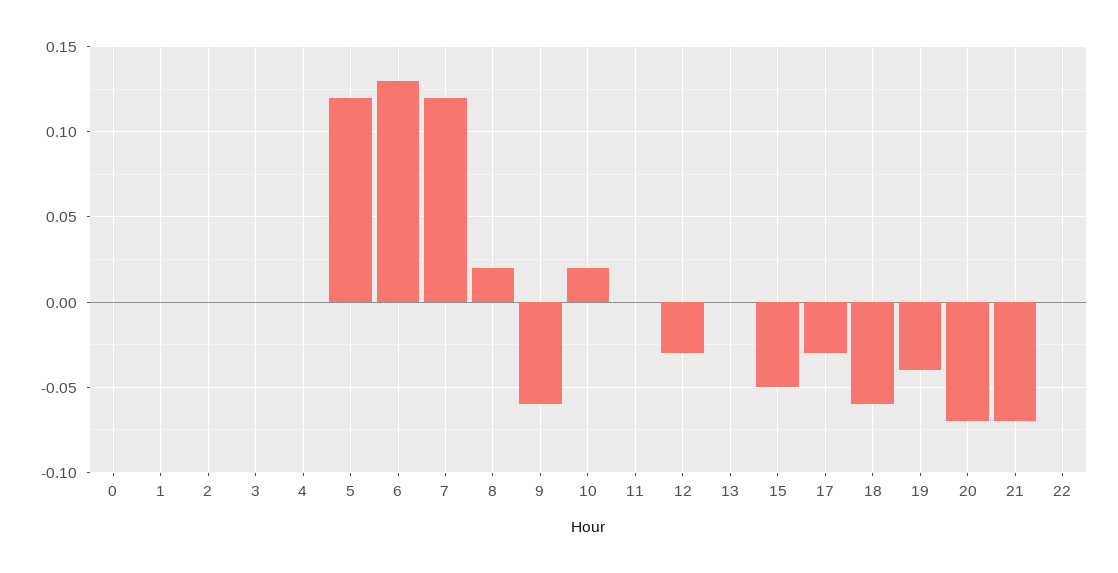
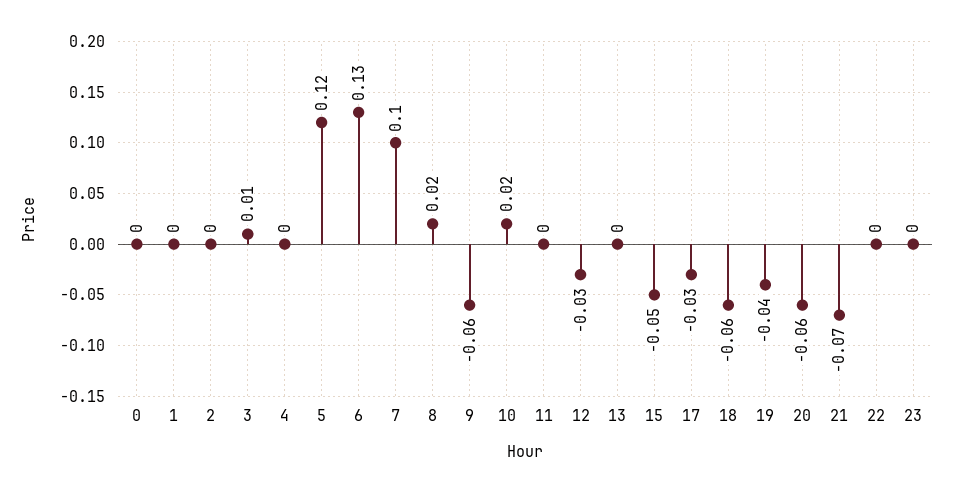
3: 0 -> 0.01
7: 0.12 -> 0.1
20: -0.07 -> -0.06
23: none -> 0

